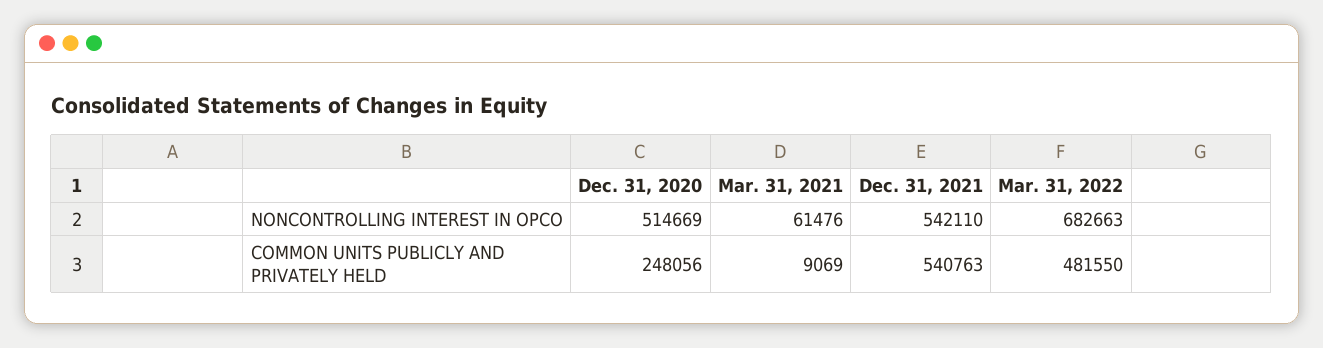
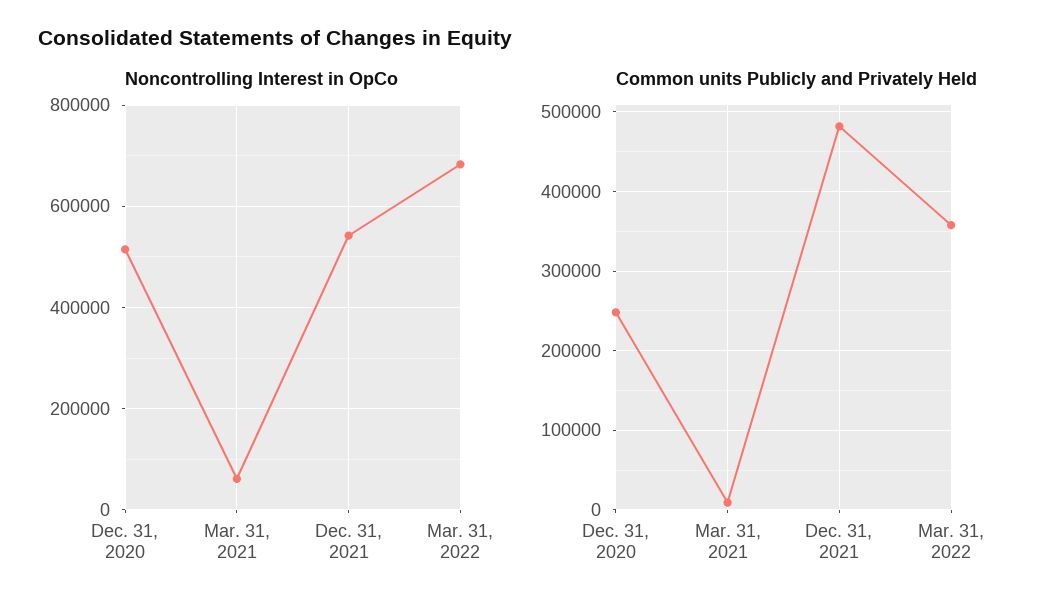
COMMON UNITS PUBLICLY AND PRIVATELY HELD, Dec. 31, 2021: 540763 -> 480000
COMMON UNITS PUBLICLY AND PRIVATELY HELD, Mar. 31, 2022: 481550 -> 360000

